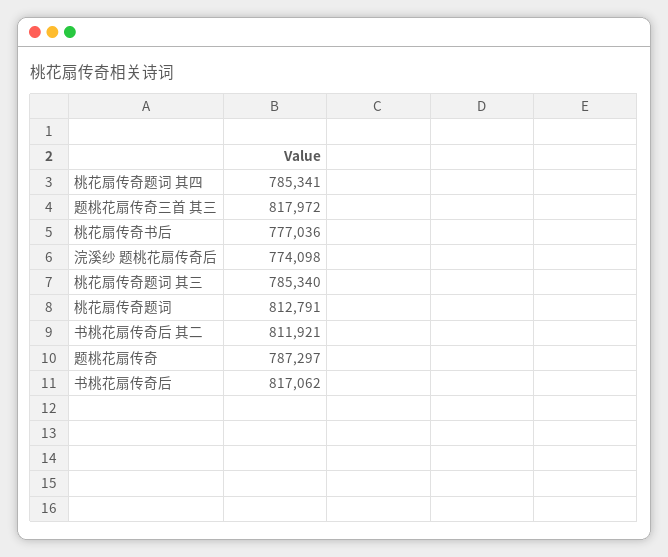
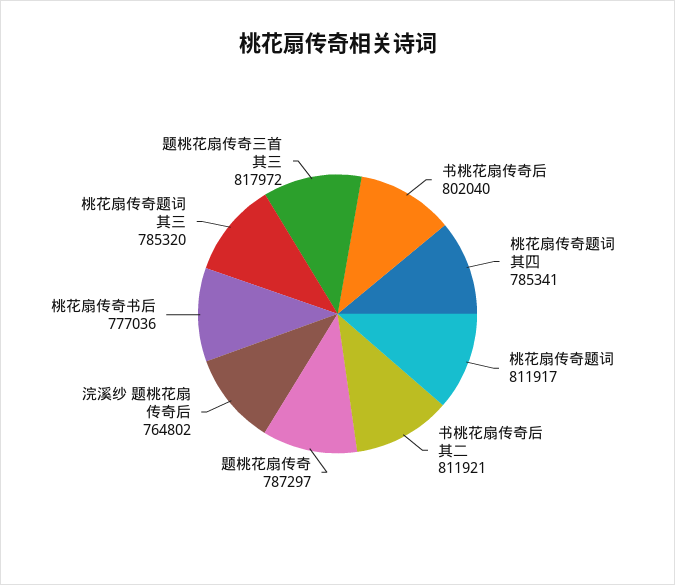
浣溪纱 题桃花扇传奇后: 774098 -> 764802
桃花扇传奇题词 其三: 785340 -> 785320
桃花扇传奇题词: 812791 -> 811917
书桃花扇传奇后: 817062 -> 802040

